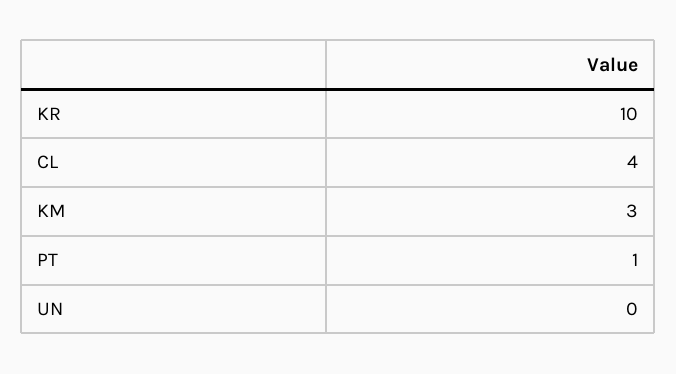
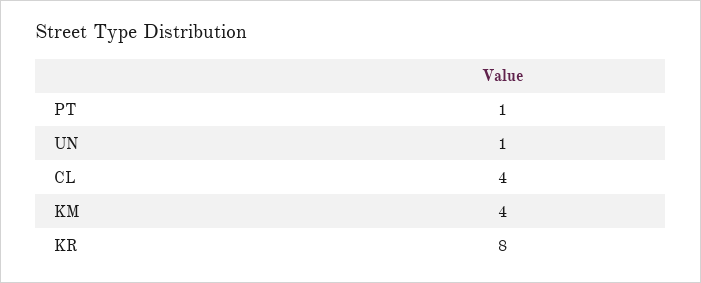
KR: 10 -> 8
KM: 3 -> 4
UN: 0 -> 1

